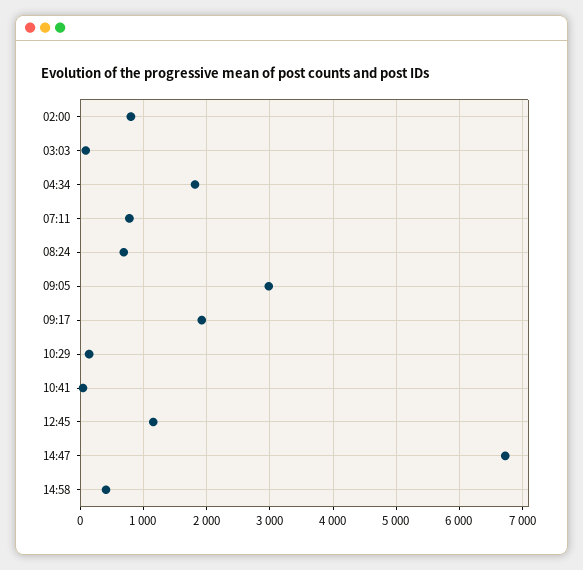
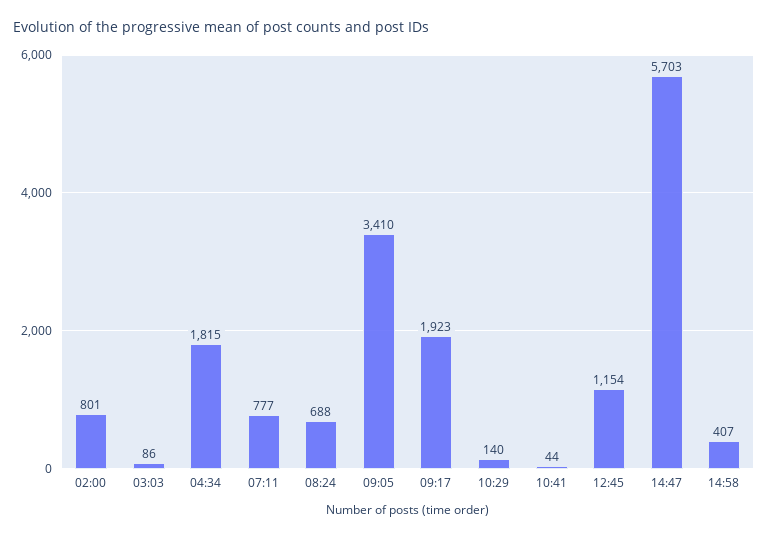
09:05: 3000 -> 3410
14:47: 6700 -> 5703

